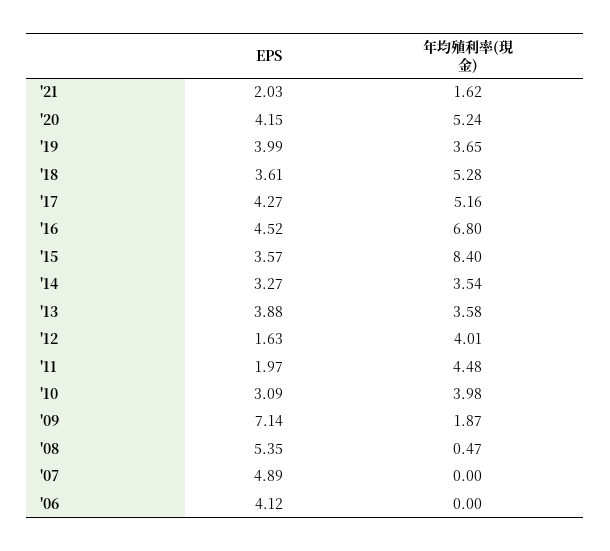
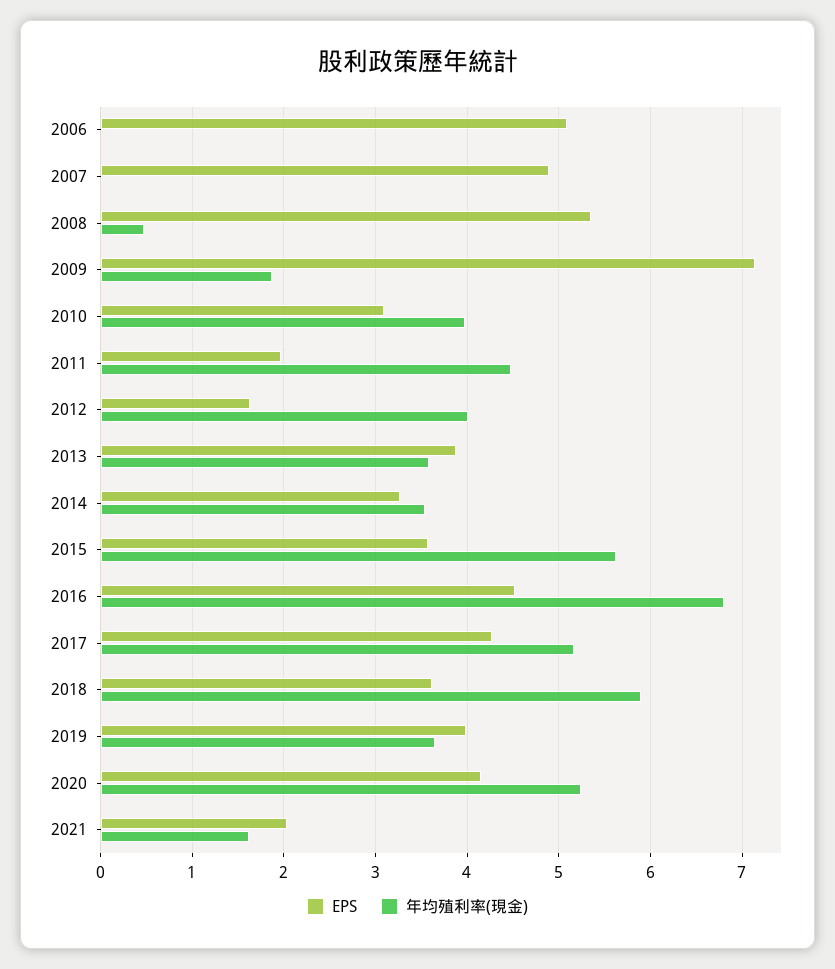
年均殖利率(現金), '18: 5.28 -> 5.9
年均殖利率(現金), '15: 8.4 -> 5.6
EPS, '06: 4.12 -> 5.1

